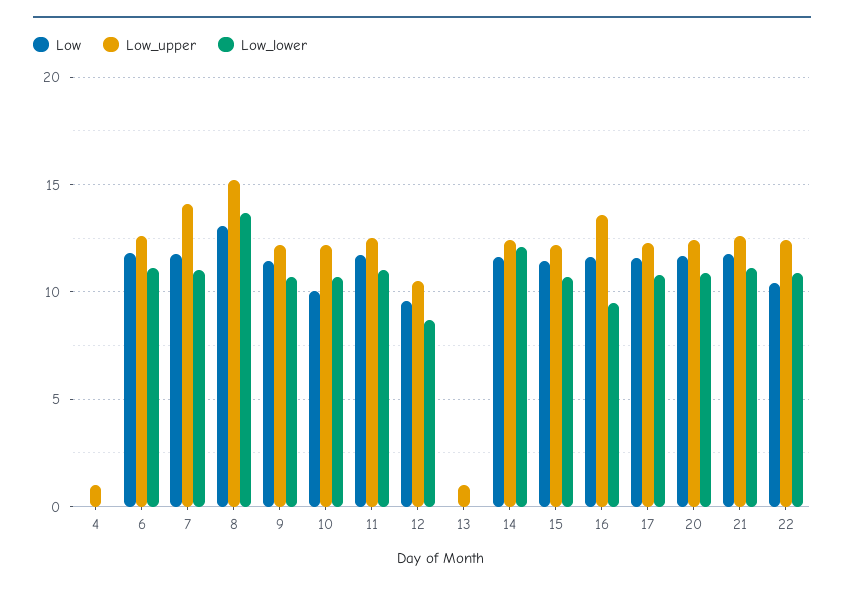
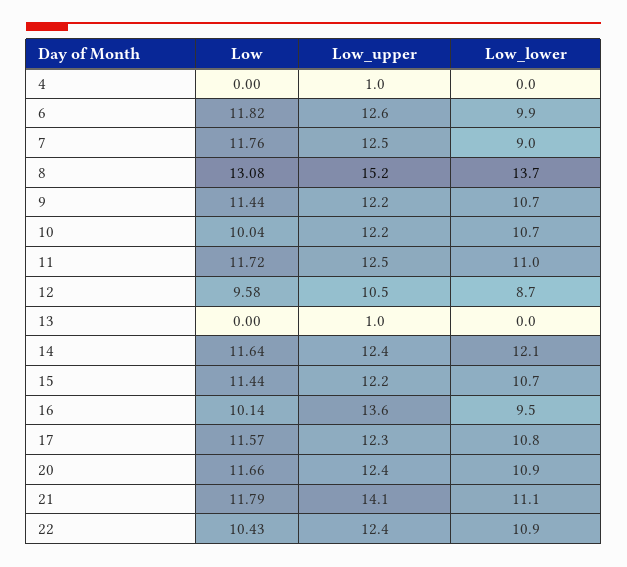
Low_lower, 6: 11 -> 9.9
Low_upper, 7: 14 -> 12.5
Low_lower, 7: 11 -> 9
Low, 16: 11.5 -> 10.14
Low_upper, 21: 12.5 -> 14.1

